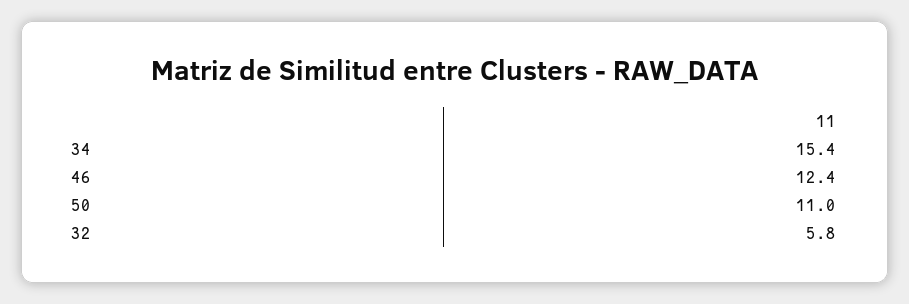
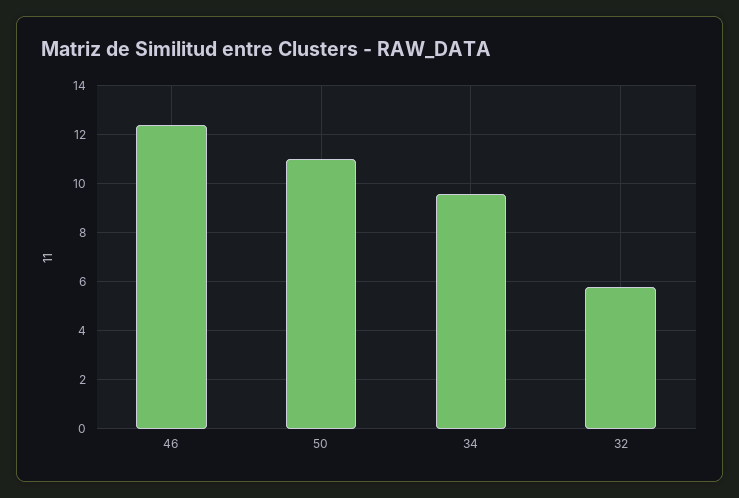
34: 15.4 -> 9.5

